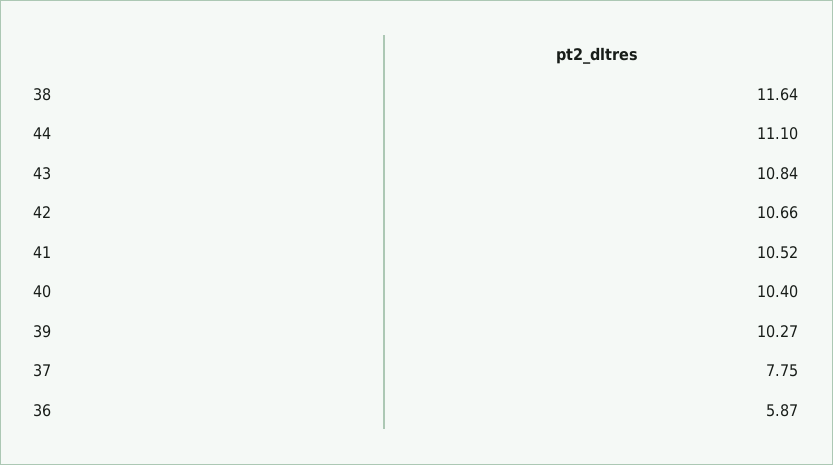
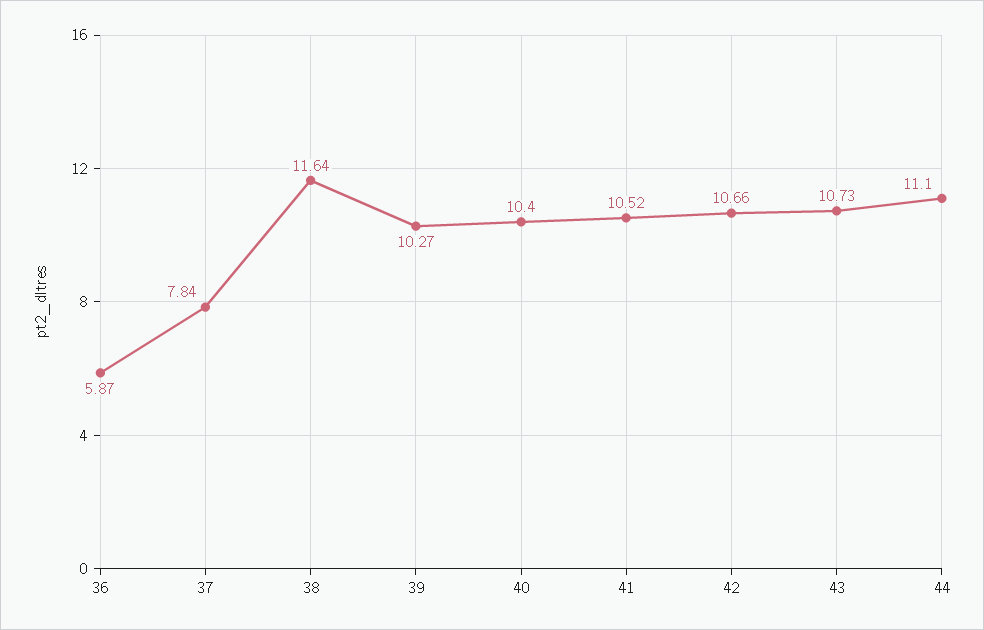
43: 10.84 -> 10.73
37: 7.75 -> 7.84

